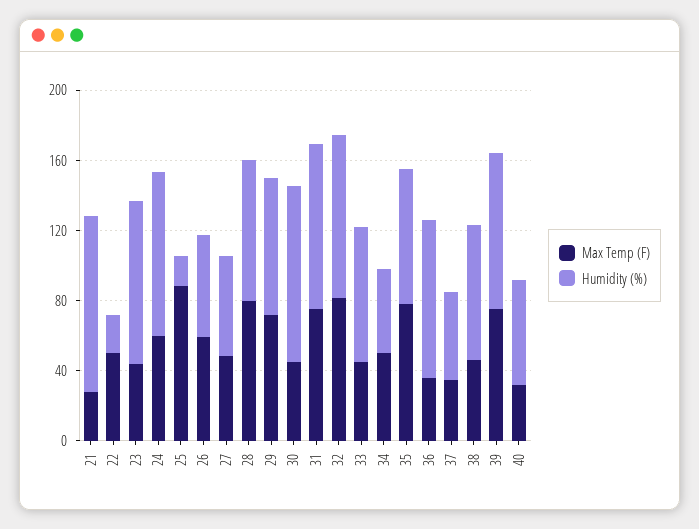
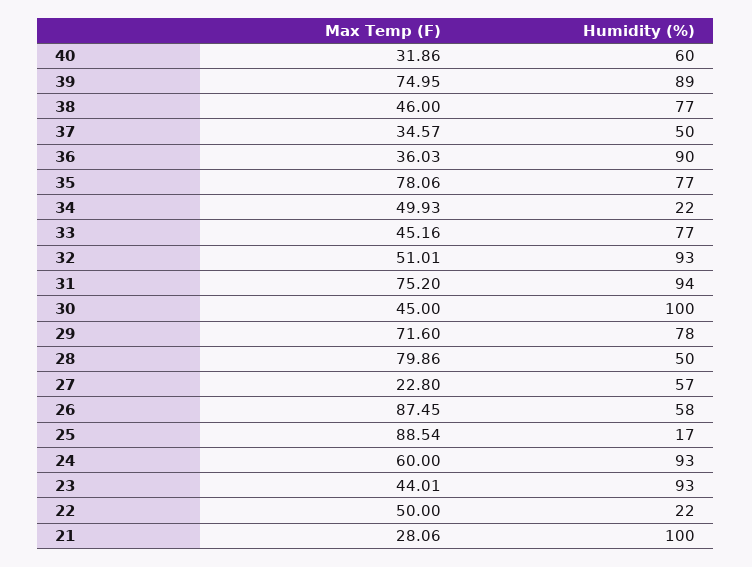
Max Temp (F), 26: 60 -> 87.45
Max Temp (F), 27: 50 -> 22.8
Humidity (%), 28: 80 -> 50
Max Temp (F), 32: 80 -> 51.01
Humidity (%), 34: 50 -> 22

